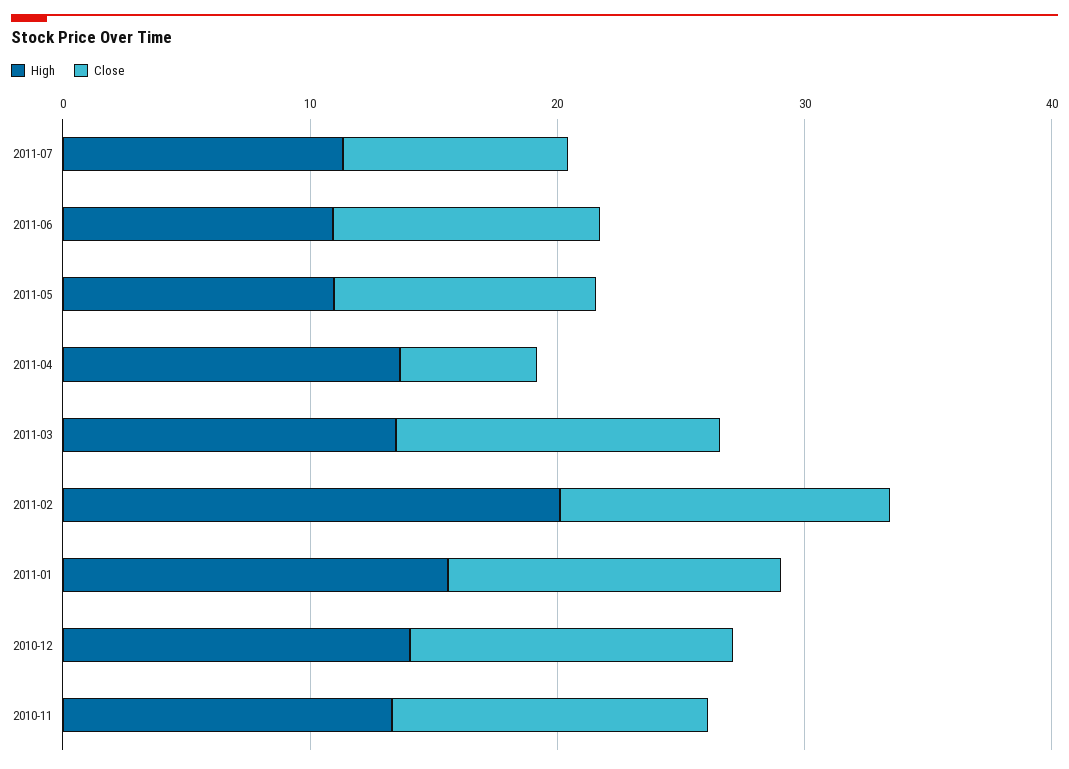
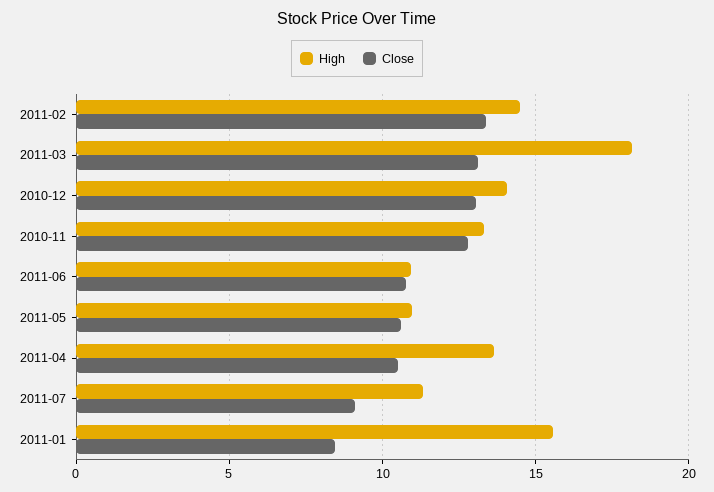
Close, 2011-04: 6 -> 10.5
High, 2011-03: 14 -> 18
High, 2011-02: 20 -> 14.5
Close, 2011-01: 14 -> 8.5

